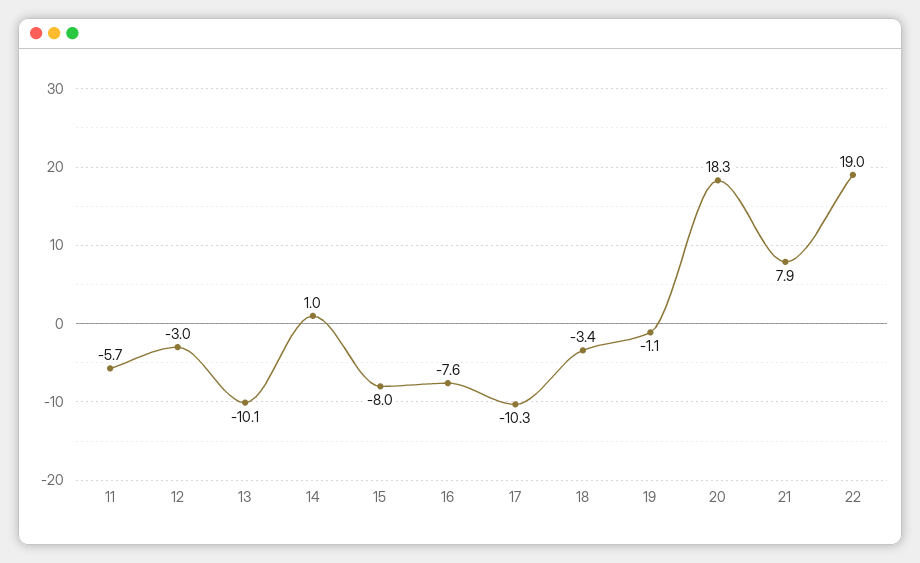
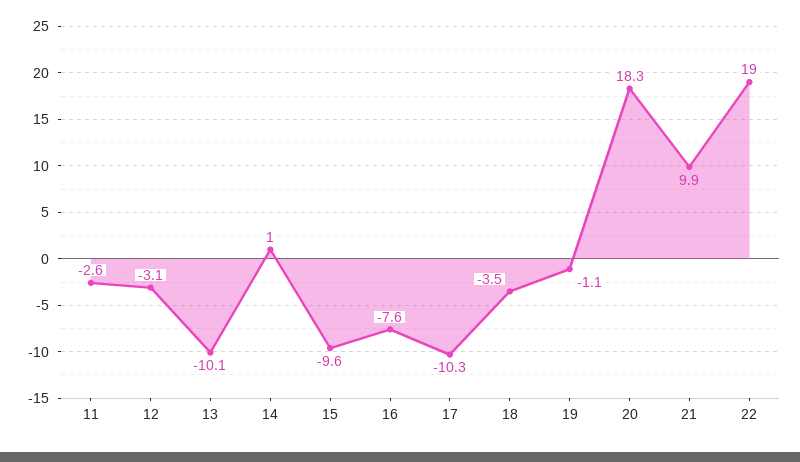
11: -5.7 -> -2.6
12: -3 -> -3.1
15: -8 -> -9.6
18: -3.4 -> -3.5
21: 7.9 -> 9.9

